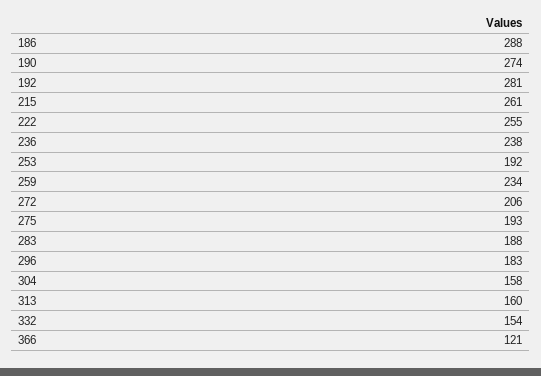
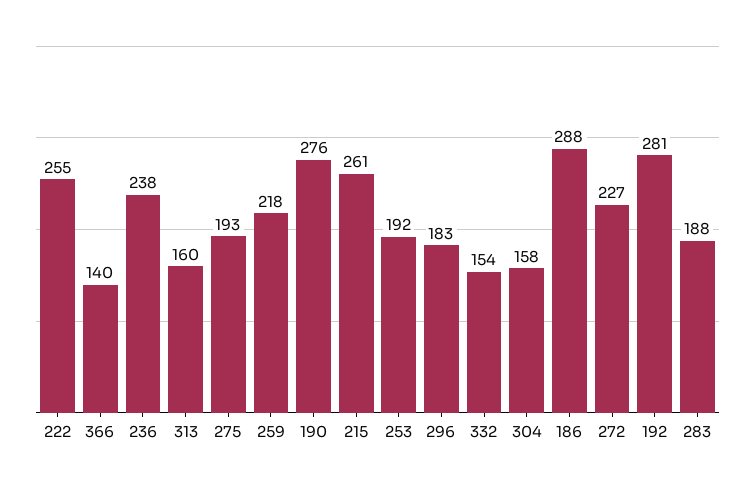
190: 274 -> 276
259: 234 -> 218
272: 206 -> 227
366: 121 -> 140

